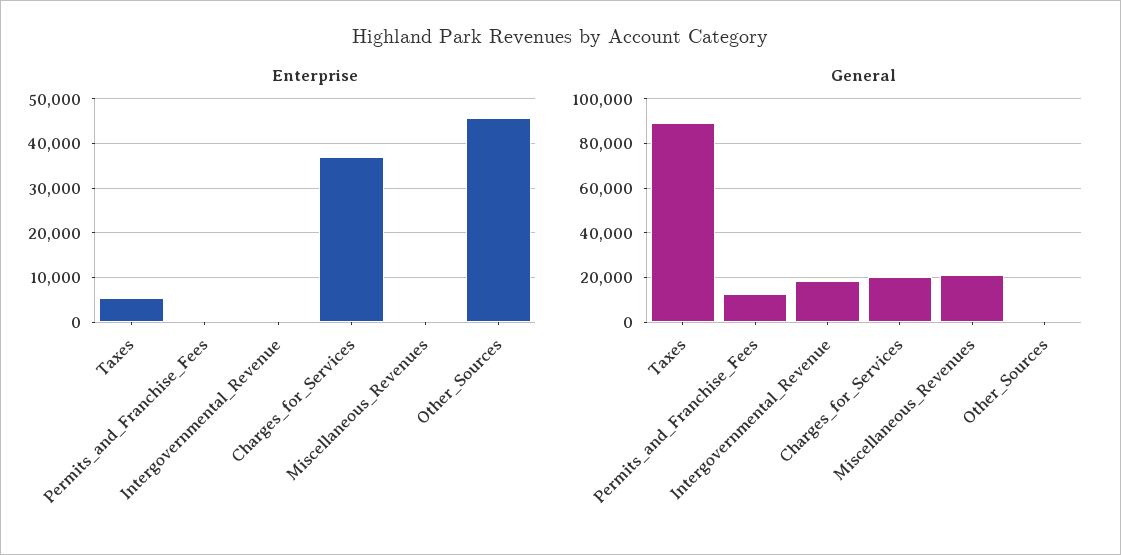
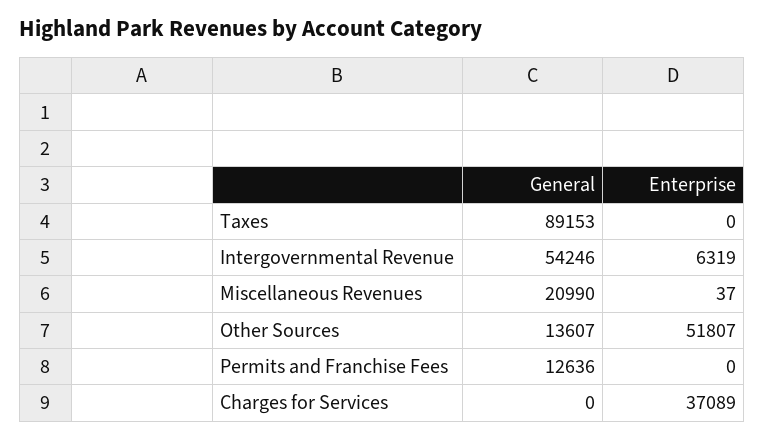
Enterprise, Taxes: 6000 -> 0
Enterprise, Intergovernmental_Revenue: 0 -> 6319
Enterprise, Other_Sources: 46000 -> 51807
General, Intergovernmental_Revenue: 20000 -> 54246
General, Charges_for_Services: 20000 -> 0
General, Other_Sources: 0 -> 13607

